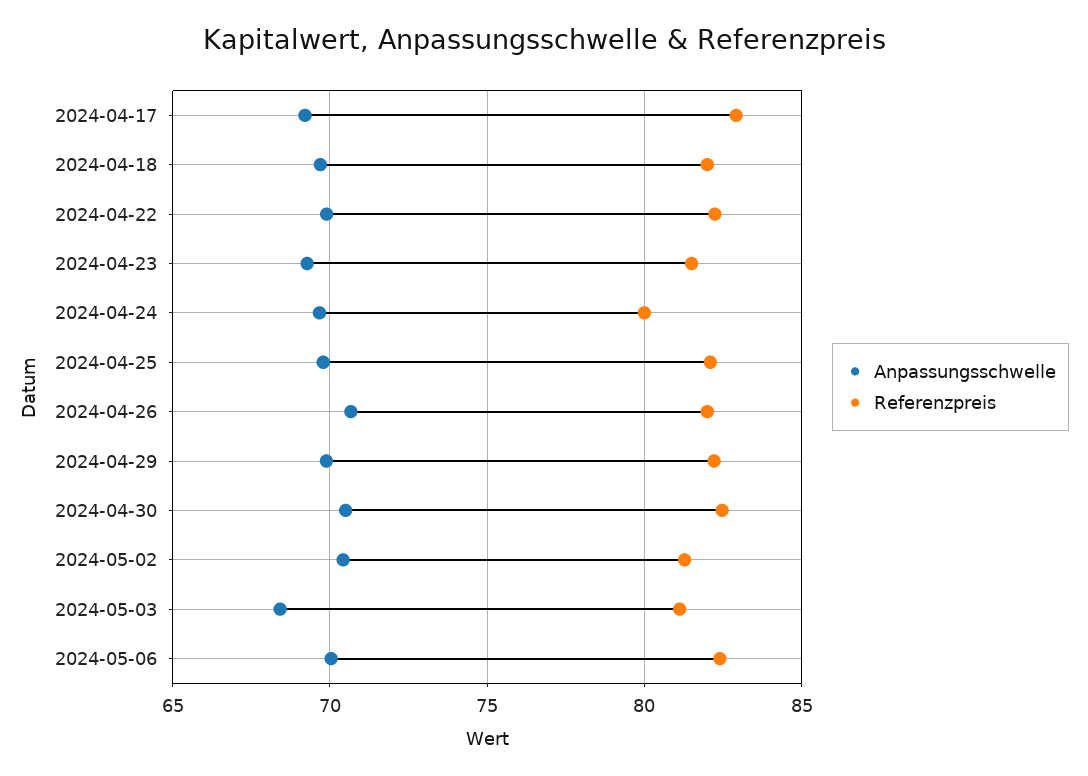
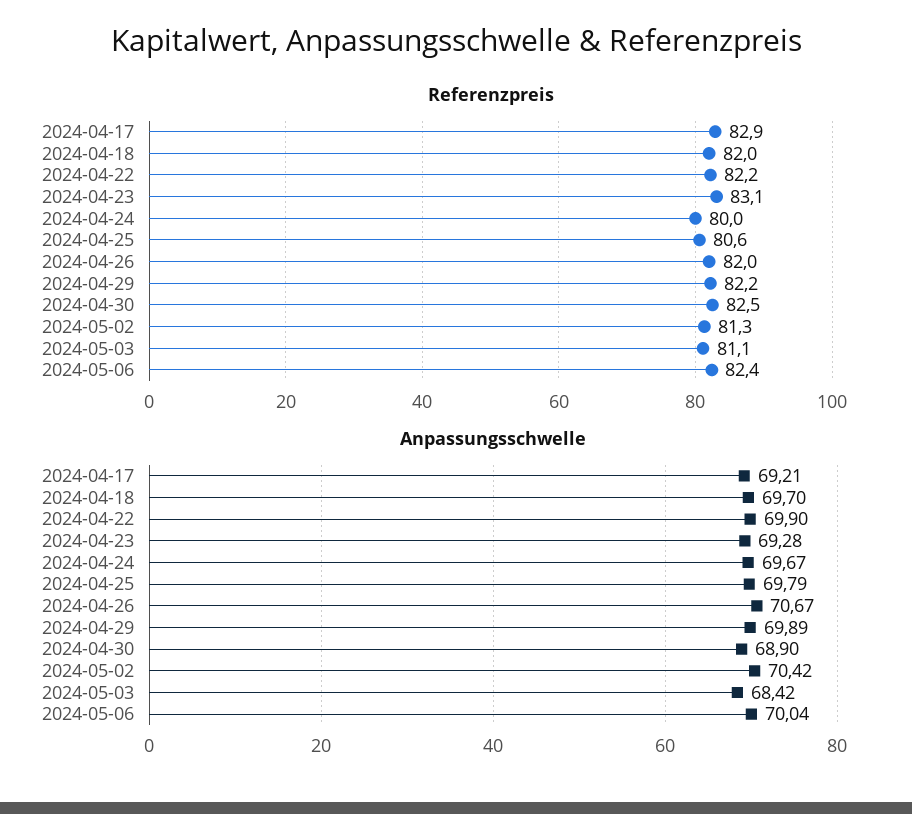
Referenzpreis, 2024-04-23: 81.5 -> 83.1
Referenzpreis, 2024-04-25: 82 -> 80.6
Anpassungsschwelle, 2024-04-30: 70.5 -> 68.9

